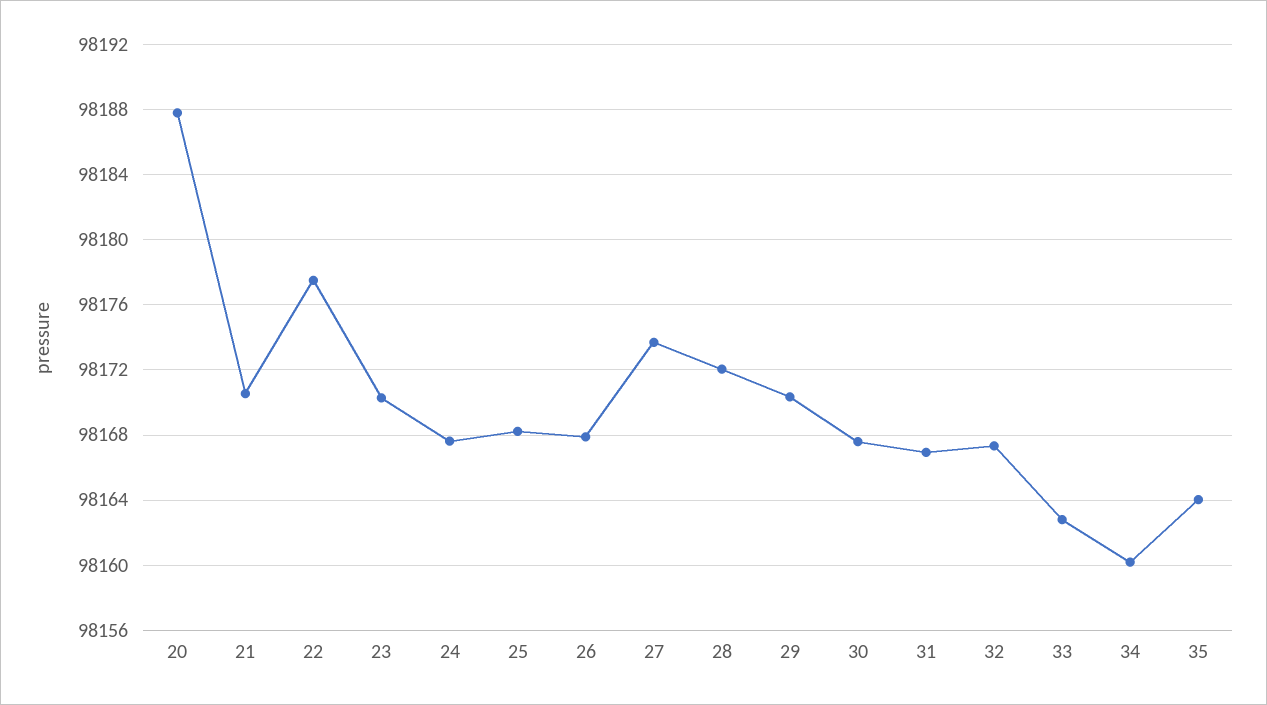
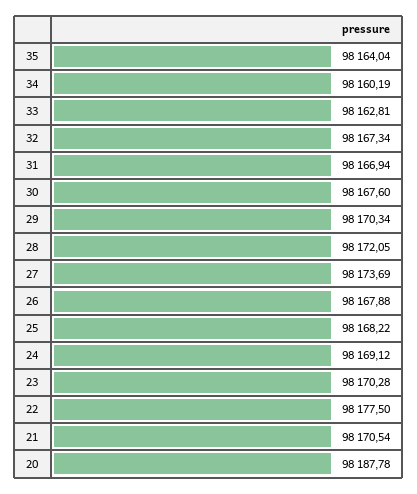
24: 98167.5 -> 98169.12

